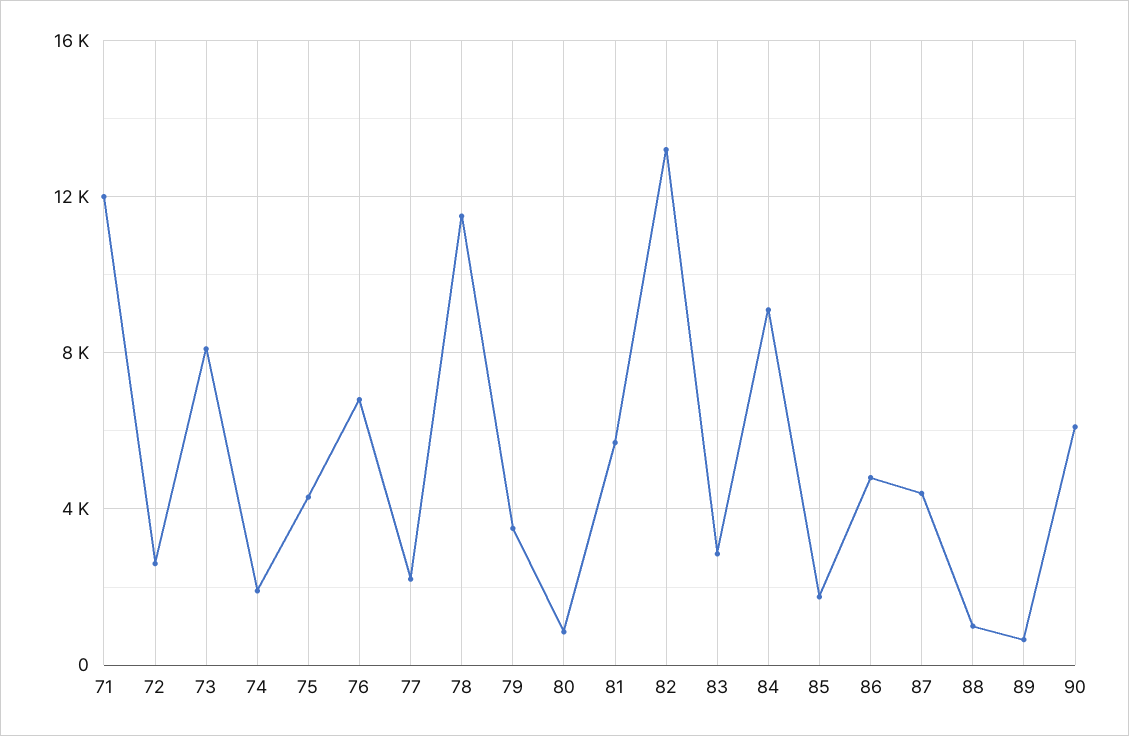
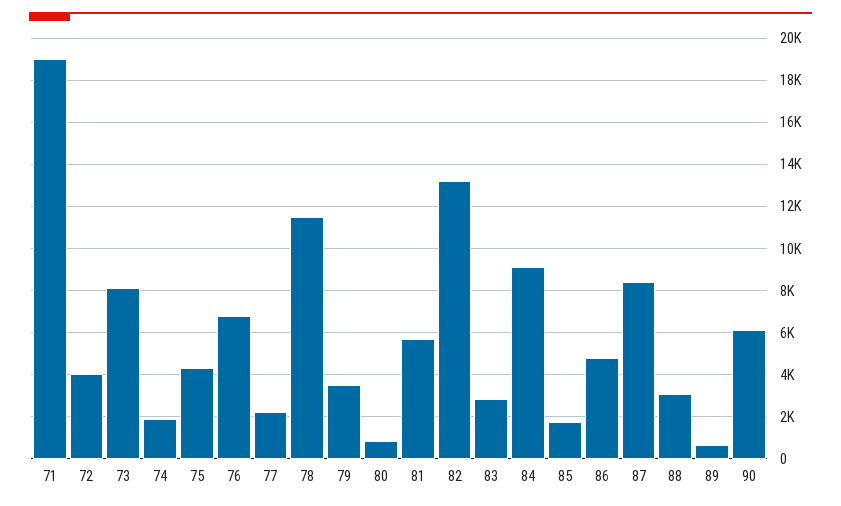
71: 12000 -> 19000
72: 2500 -> 4000
87: 4500 -> 8500
88: 1000 -> 3000

